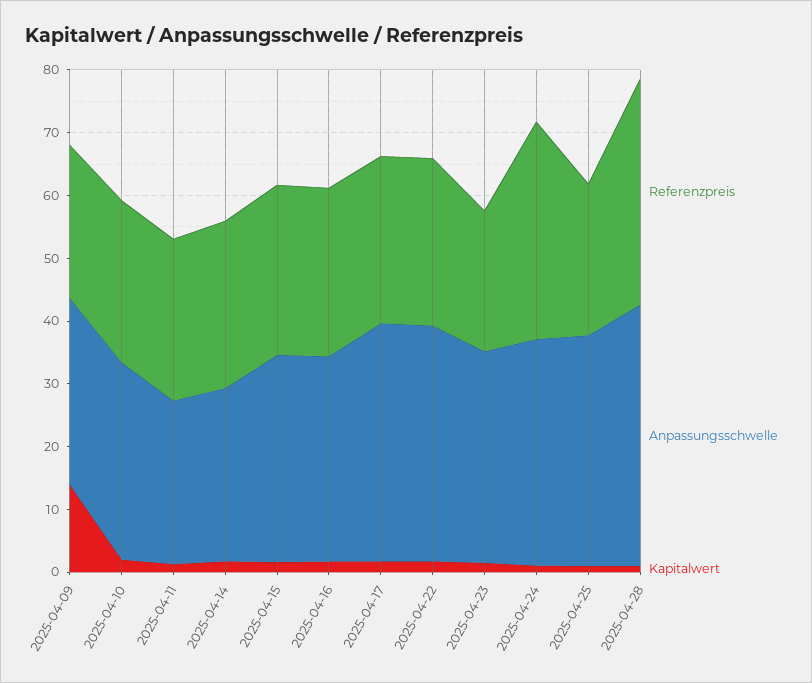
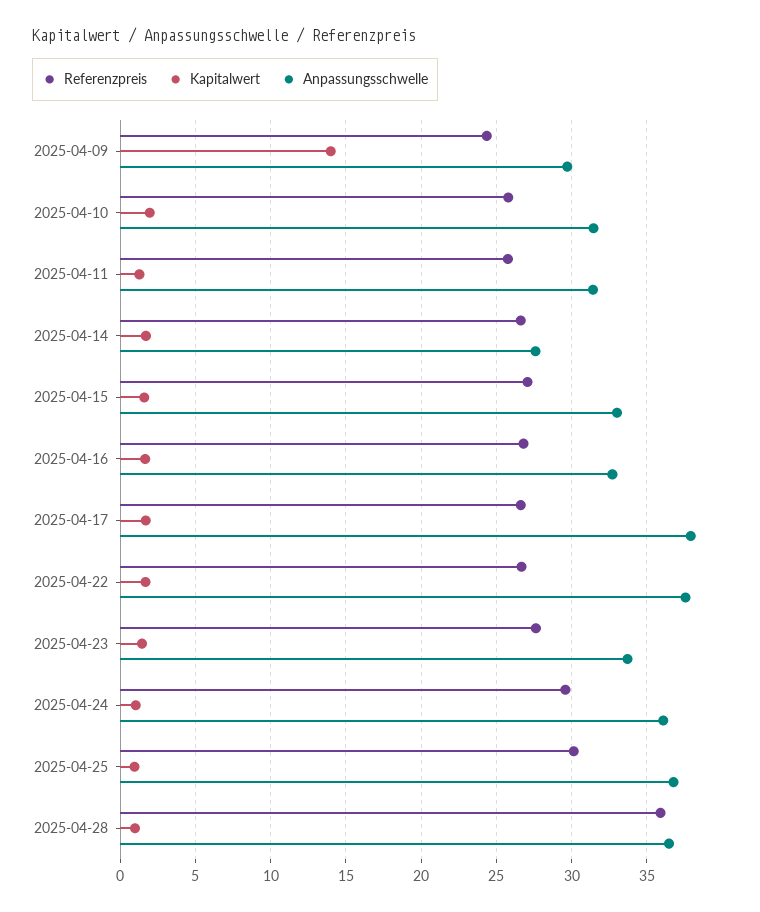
Anpassungsschwelle, 2025-04-11: 26 -> 31.5
Referenzpreis, 2025-04-23: 22 -> 27.5
Referenzpreis, 2025-04-24: 34 -> 29.5
Referenzpreis, 2025-04-25: 24 -> 30
Anpassungsschwelle, 2025-04-28: 42 -> 36.5

